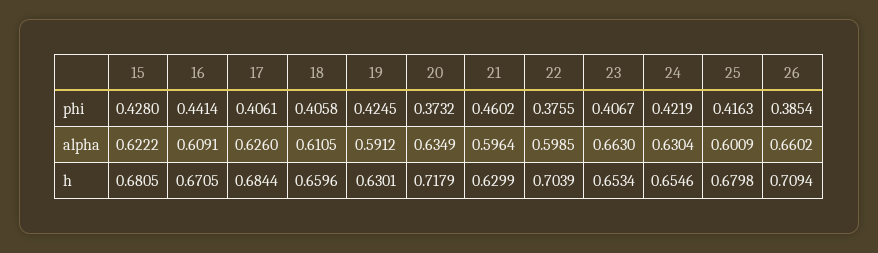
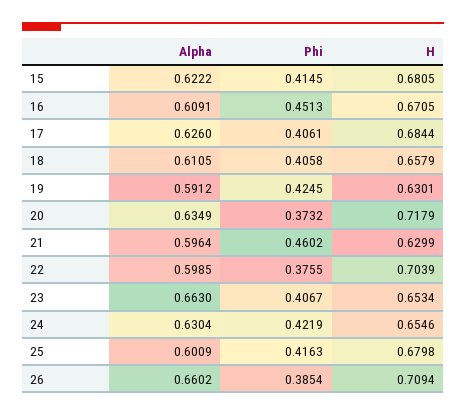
15, phi: 0.428 -> 0.4145
16, phi: 0.4414 -> 0.4513
18, h: 0.6596 -> 0.6579

